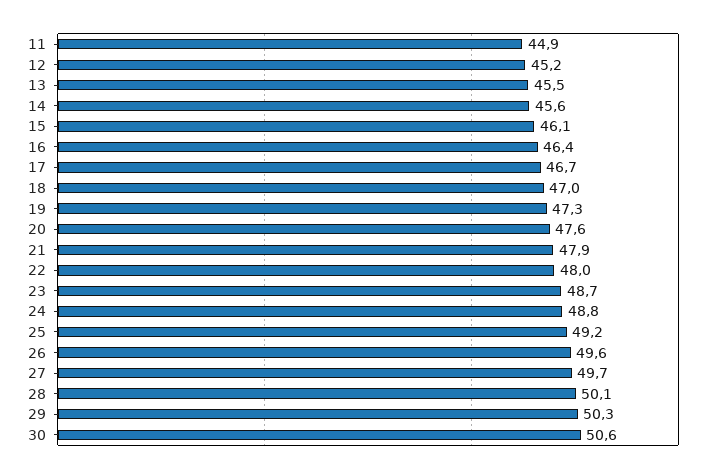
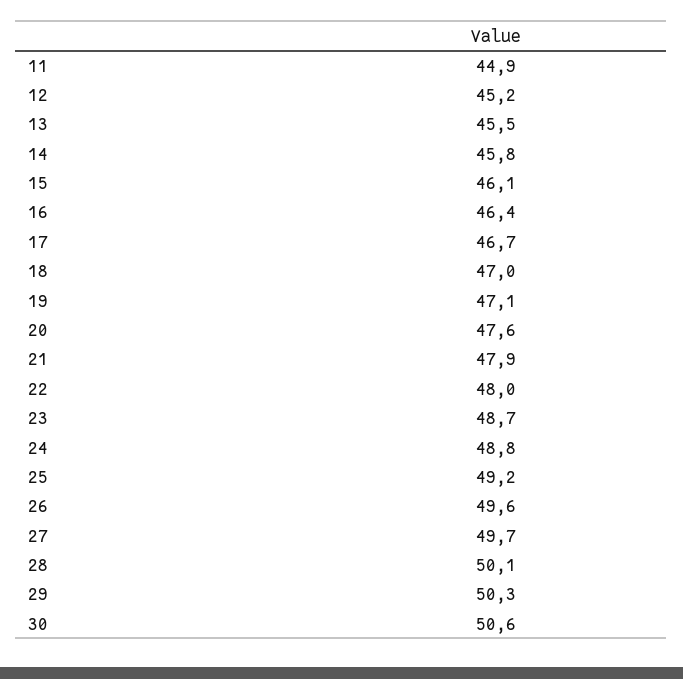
14: 45.6 -> 45.8
19: 47.3 -> 47.1

